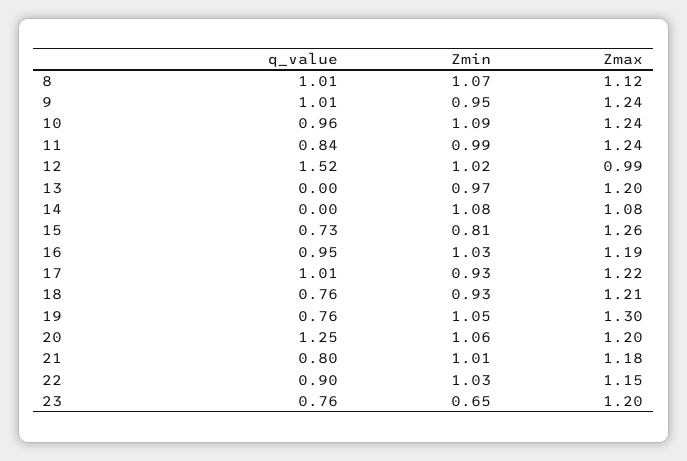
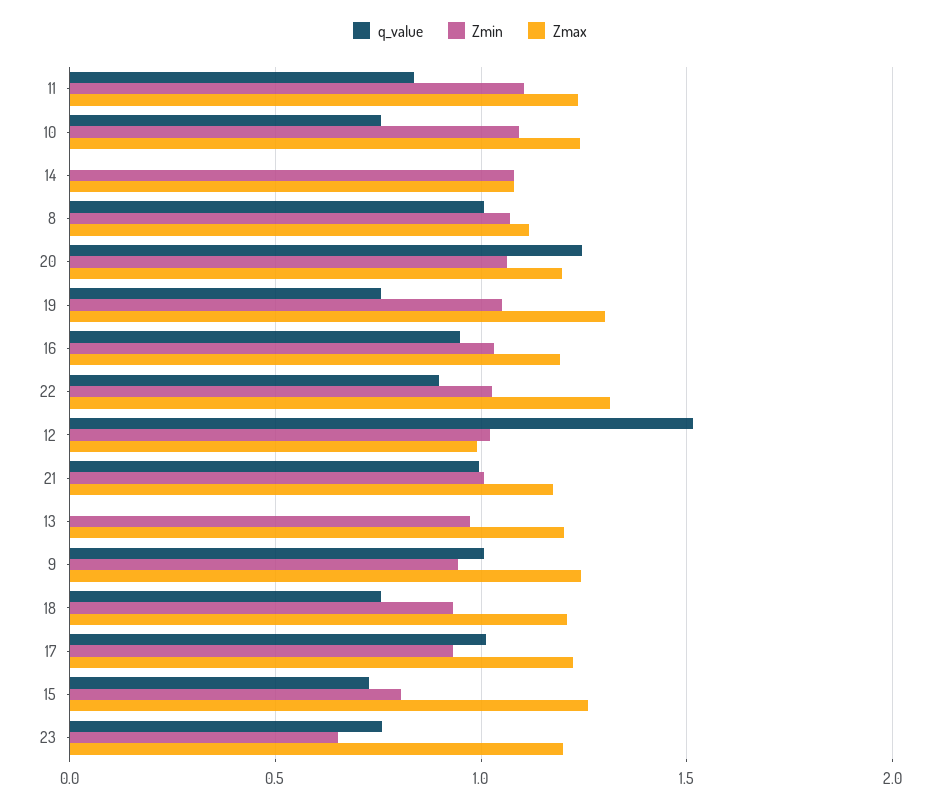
q_value, 10: 0.96 -> 0.75
Zmin, 11: 0.99 -> 1.1
q_value, 21: 0.8 -> 1
Zmax, 22: 1.15 -> 1.3

